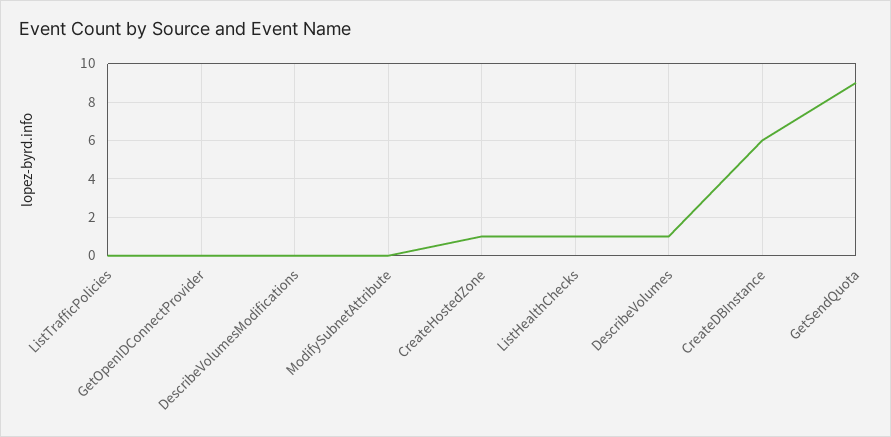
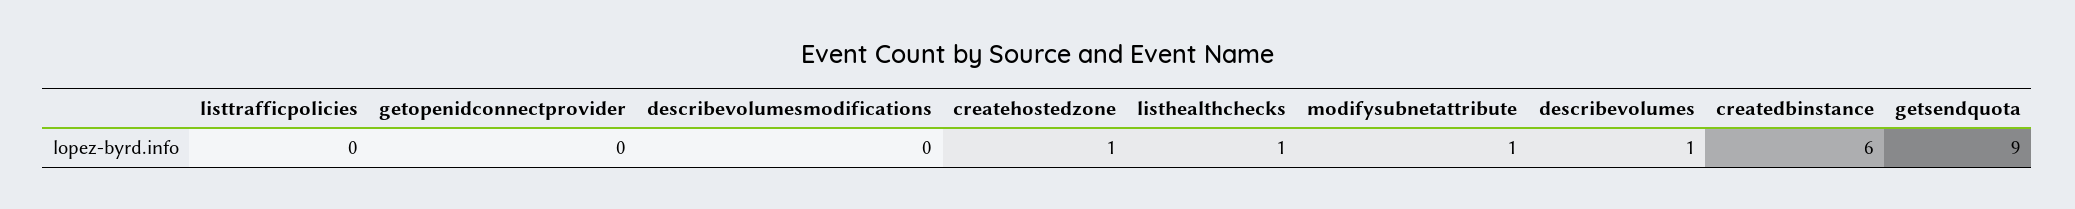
ModifySubnetAttribute: 0 -> 1

